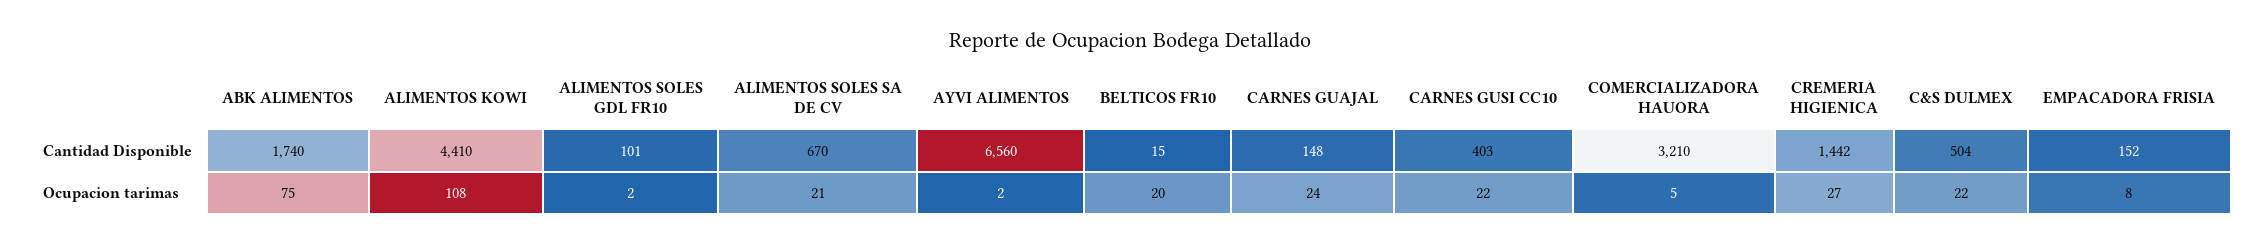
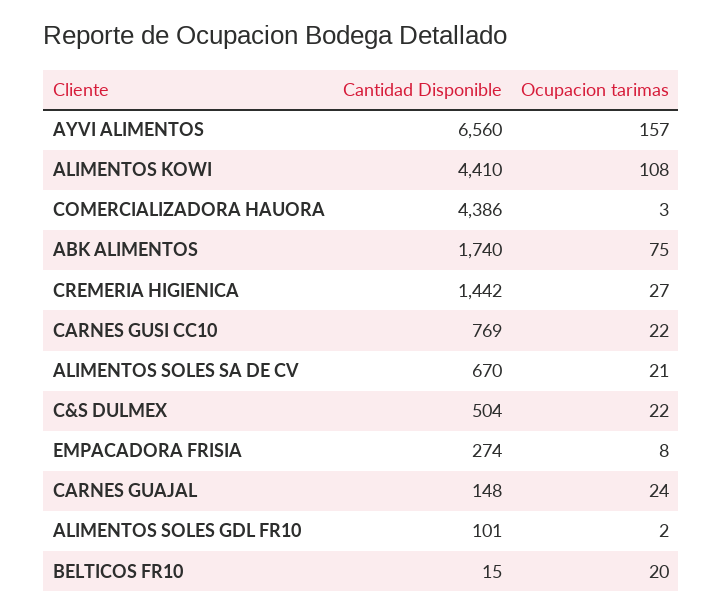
CARNES GUSI CC10, Cantidad Disponible: 403 -> 769
COMERCIALIZADORA HAUORA, Cantidad Disponible: 3210 -> 4386
EMPACADORA FRISIA, Cantidad Disponible: 152 -> 274
AYVI ALIMENTOS, Ocupacion tarimas: 2 -> 157
COMERCIALIZADORA HAUORA, Ocupacion tarimas: 5 -> 3

